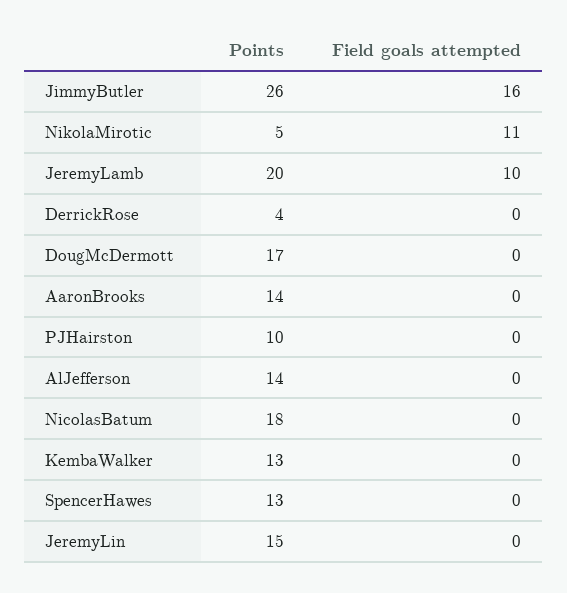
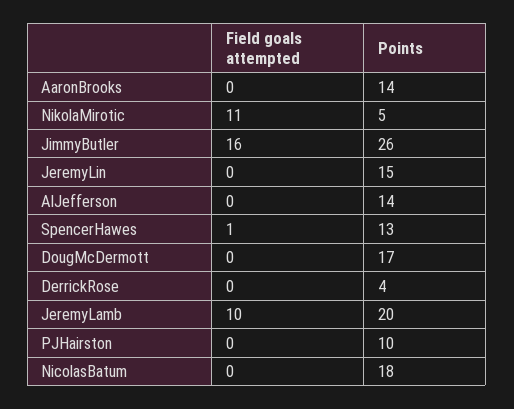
Points, KembaWalker: 13 -> none
Field goals attempted, KembaWalker: 0 -> none
Field goals attempted, SpencerHawes: 0 -> 1

